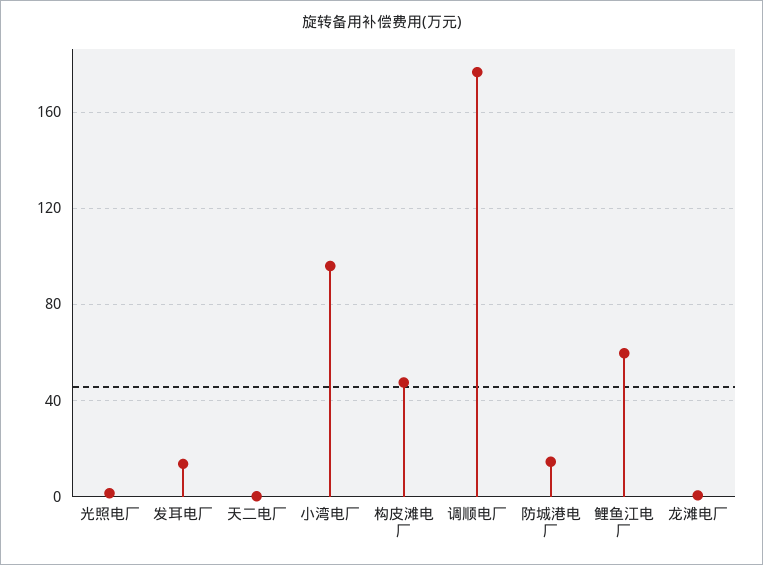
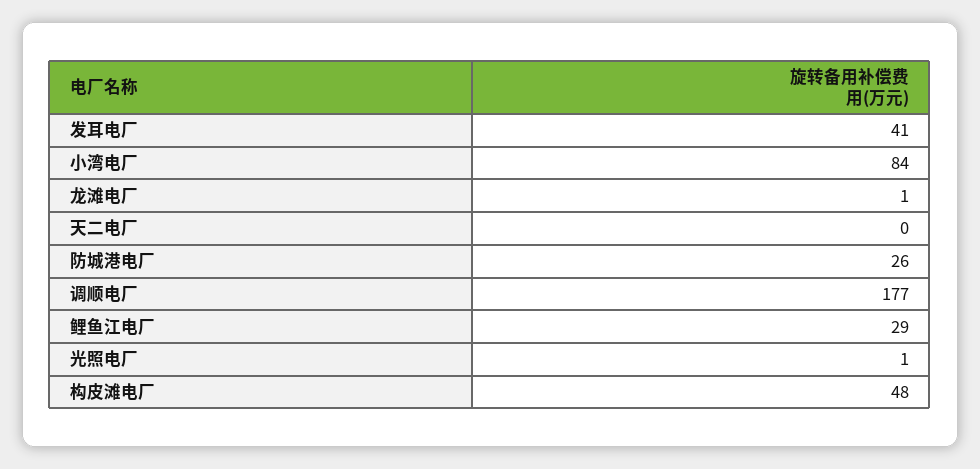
发耳电厂: 15 -> 41
小湾电厂: 95 -> 84
防城港电厂: 15 -> 26
鲤鱼江电厂: 60 -> 29

